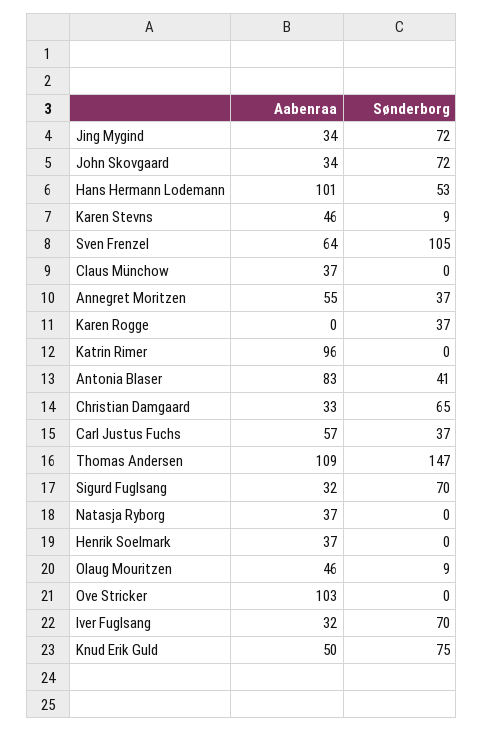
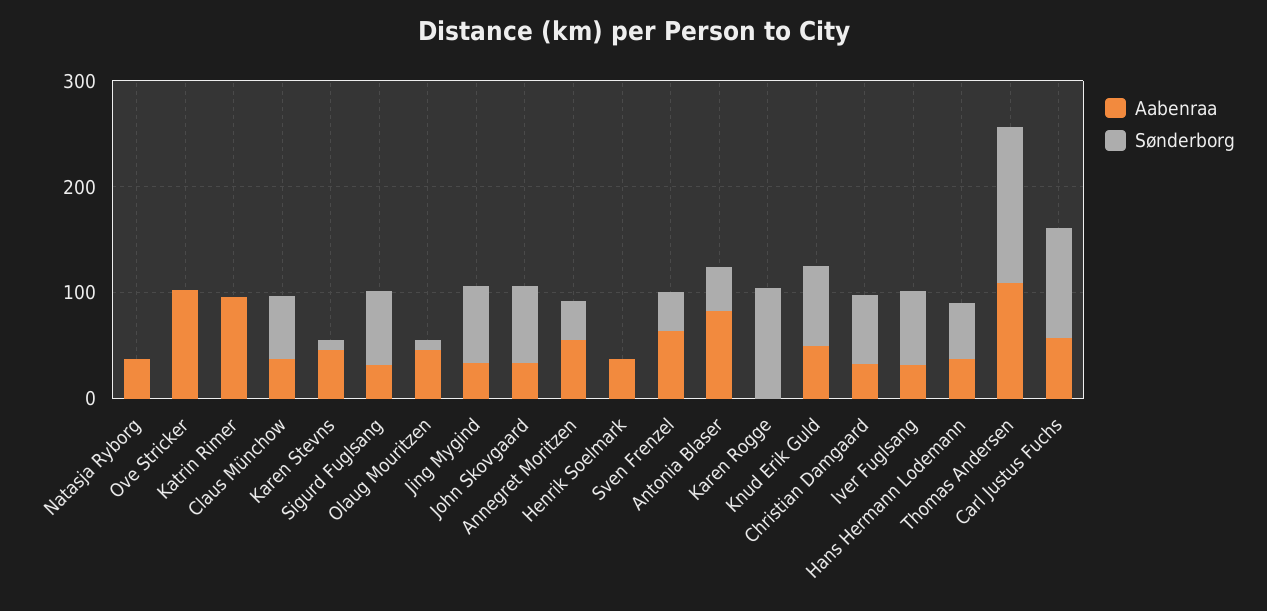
Aabenraa, Hans Hermann Lodemann: 101 -> 40
Sønderborg, Sven Frenzel: 105 -> 40
Sønderborg, Claus Münchow: 0 -> 60
Sønderborg, Karen Rogge: 37 -> 100
Sønderborg, Carl Justus Fuchs: 37 -> 100

